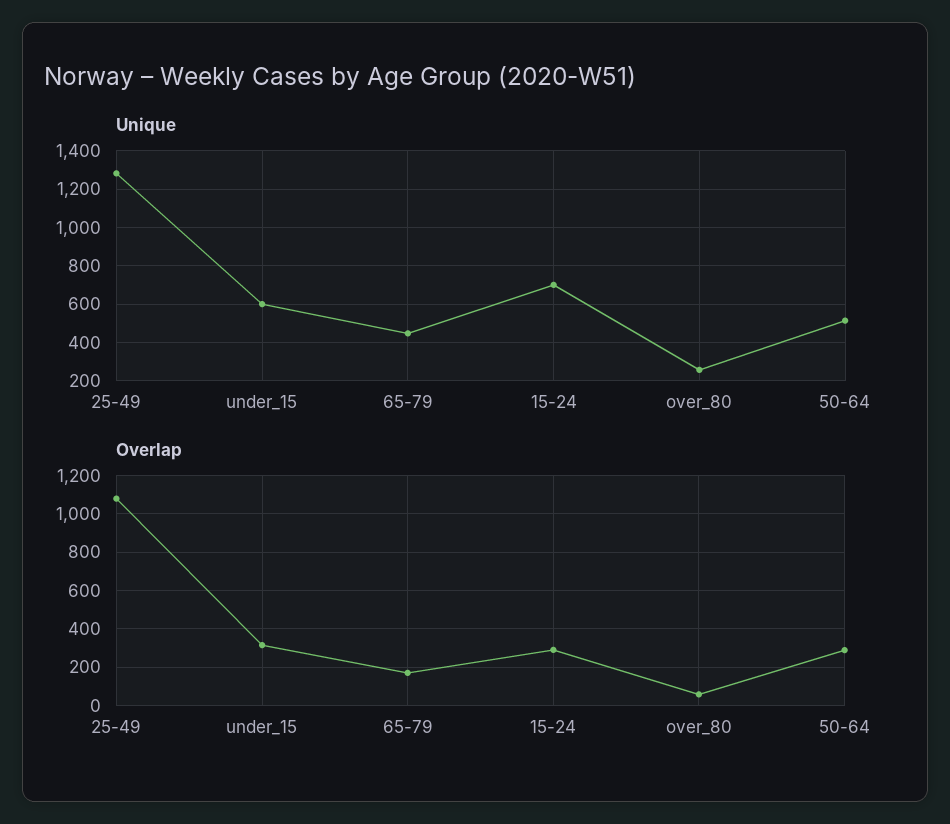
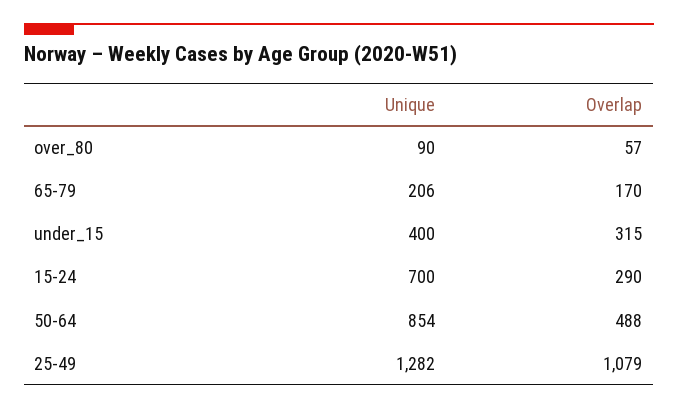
Unique, under_15: 600 -> 400
Unique, 65-79: 450 -> 206
Unique, over_80: 250 -> 90
Unique, 50-64: 500 -> 854
Overlap, 50-64: 300 -> 488

